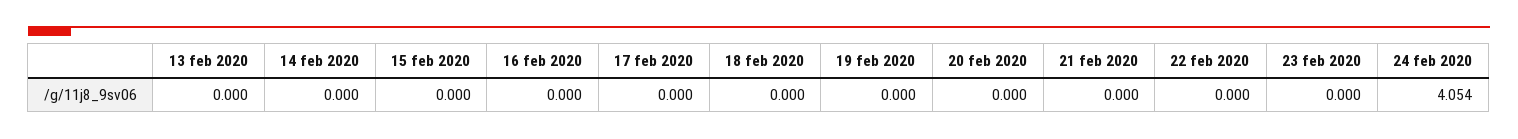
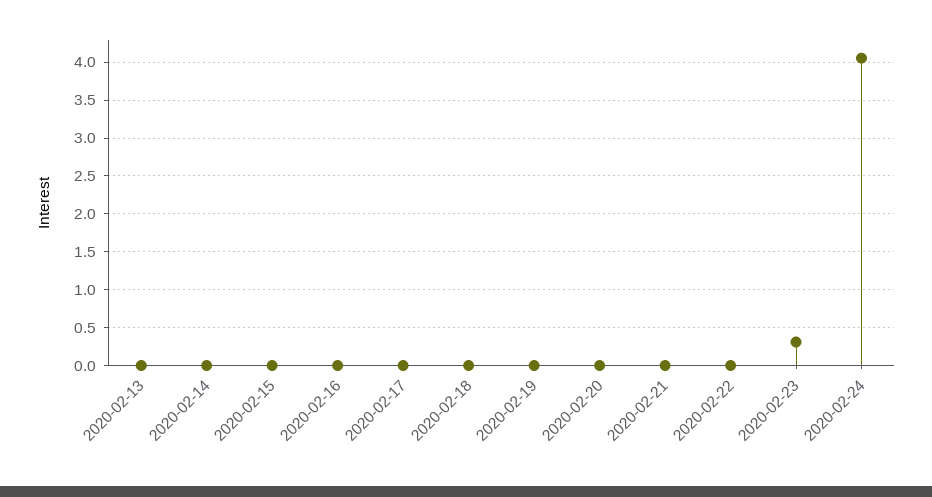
23 feb 2020: 0 -> 0.3

